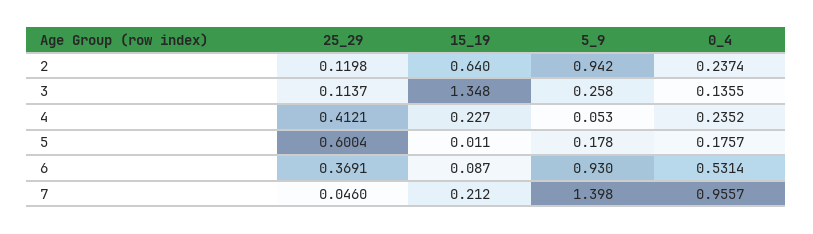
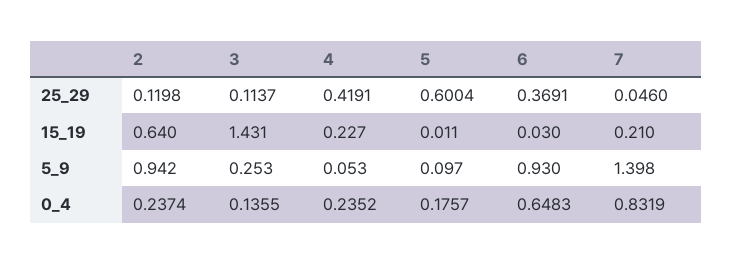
15_19, 3: 1.348 -> 1.431
5_9, 3: 0.258 -> 0.253
25_29, 4: 0.4121 -> 0.4191
5_9, 5: 0.178 -> 0.097
15_19, 6: 0.087 -> 0.03
0_4, 6: 0.5314 -> 0.6483
15_19, 7: 0.212 -> 0.21
0_4, 7: 0.9557 -> 0.8319

